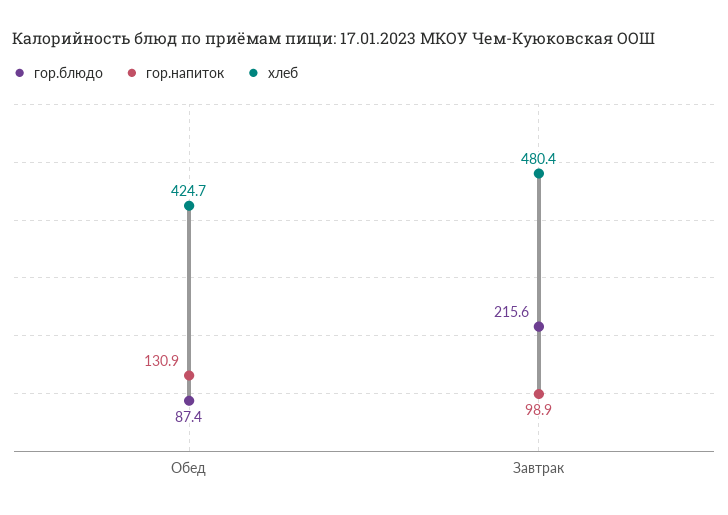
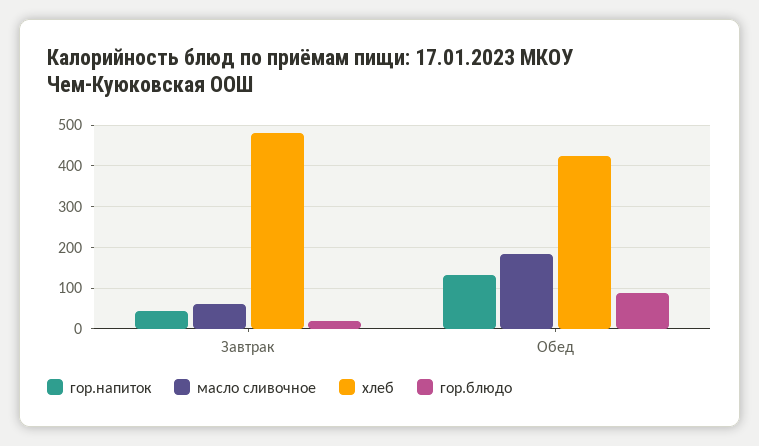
гор.блюдо, Завтрак: 215.6 -> 20
гор.напиток, Завтрак: 98.9 -> 40
масло сливочное, Завтрак: none -> 60
масло сливочное, Обед: none -> 180

